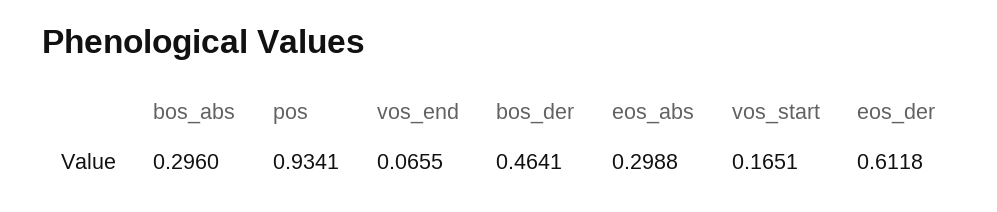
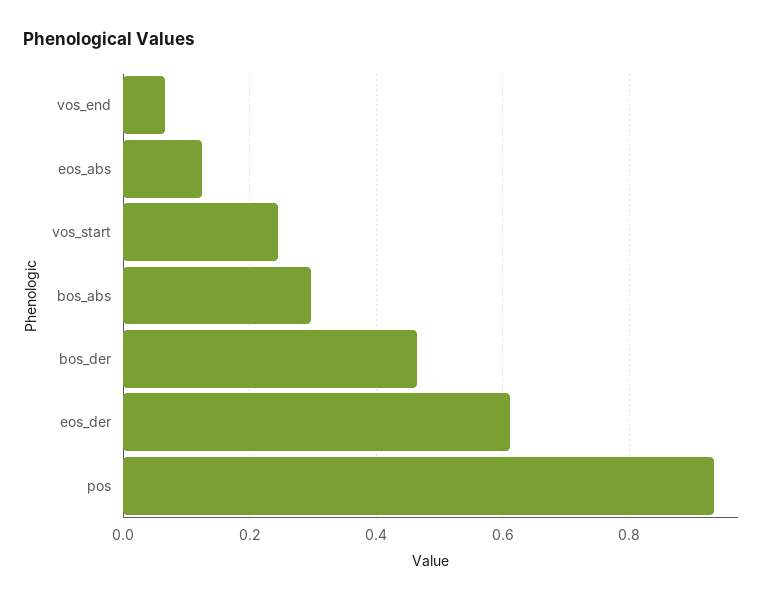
eos_abs: 0.2988 -> 0.12
vos_start: 0.1651 -> 0.24

